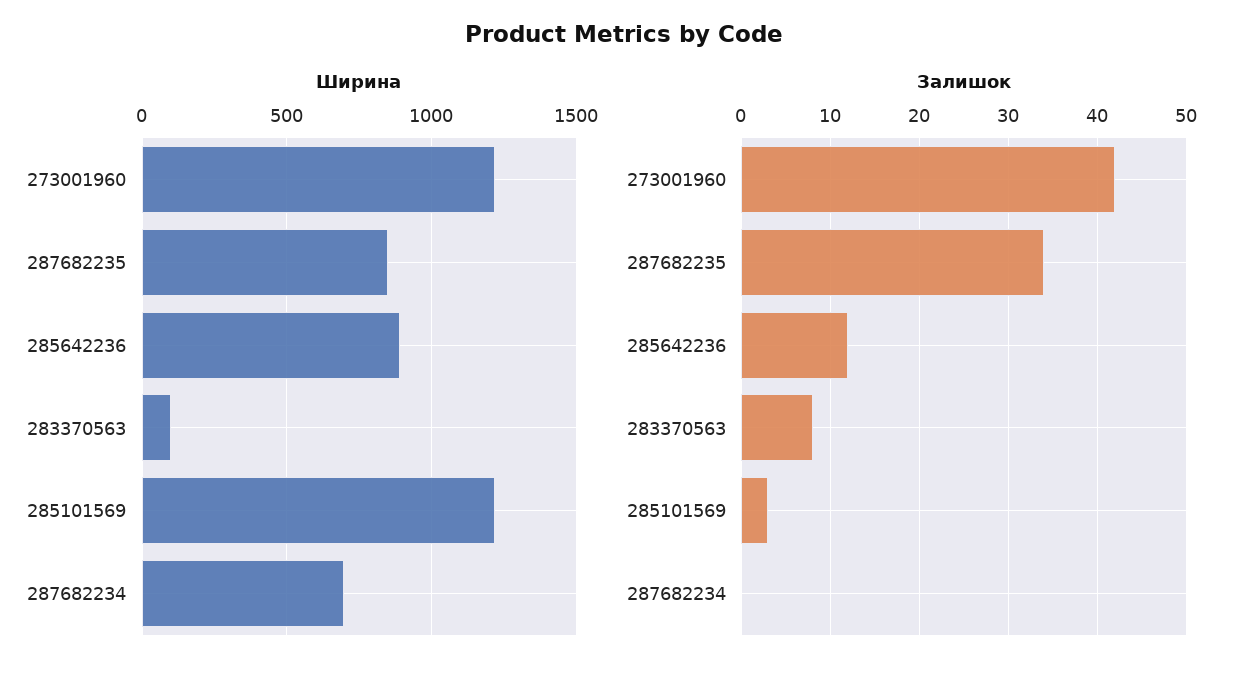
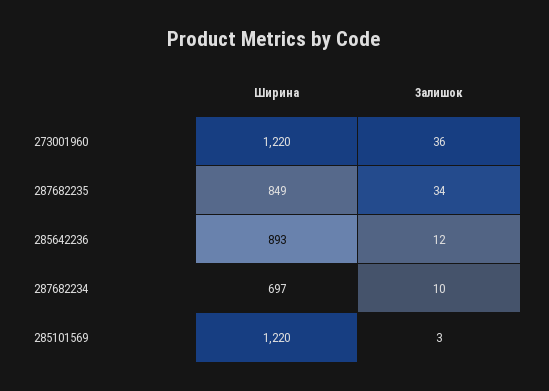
Ширина, 283370563: 100 -> none
Залишок, 273001960: 42 -> 36
Залишок, 283370563: 8 -> none
Залишок, 287682234: 0 -> 10

